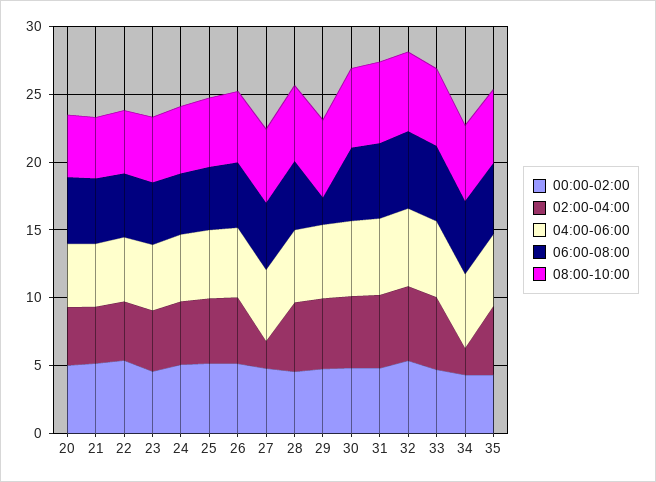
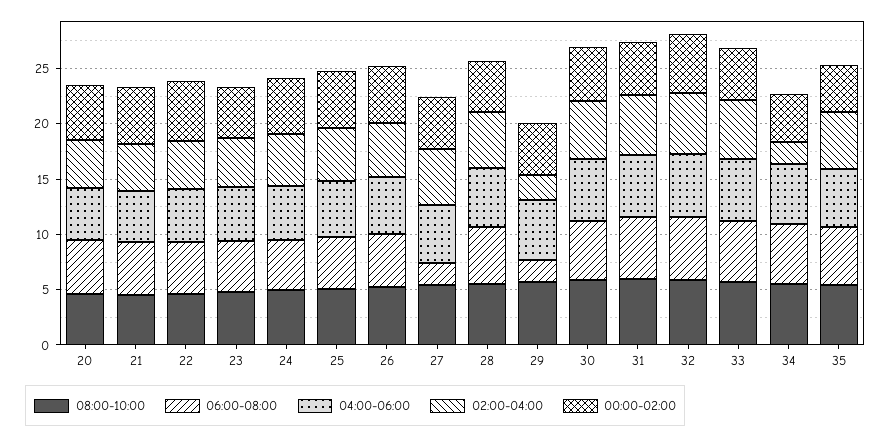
02:00-04:00, 27: 2 -> 5
06:00-08:00, 27: 5 -> 2
02:00-04:00, 29: 5 -> 2

